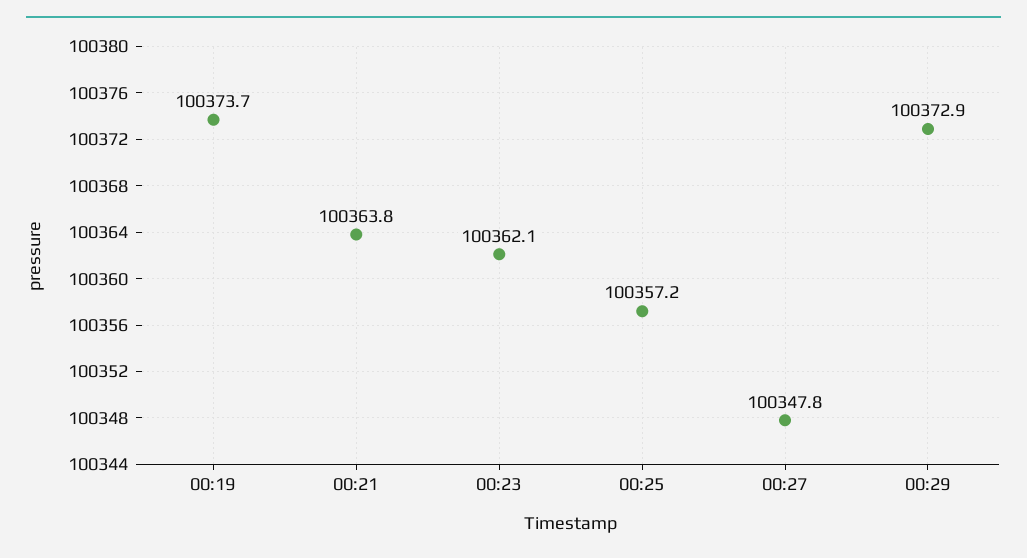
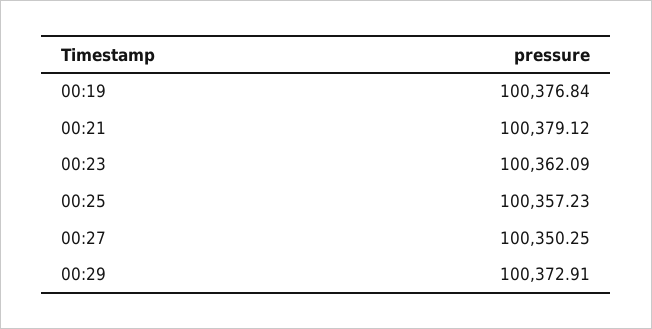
00:19: 100373.7 -> 100376.84
00:21: 100363.8 -> 100379.12
00:27: 100347.8 -> 100350.25

